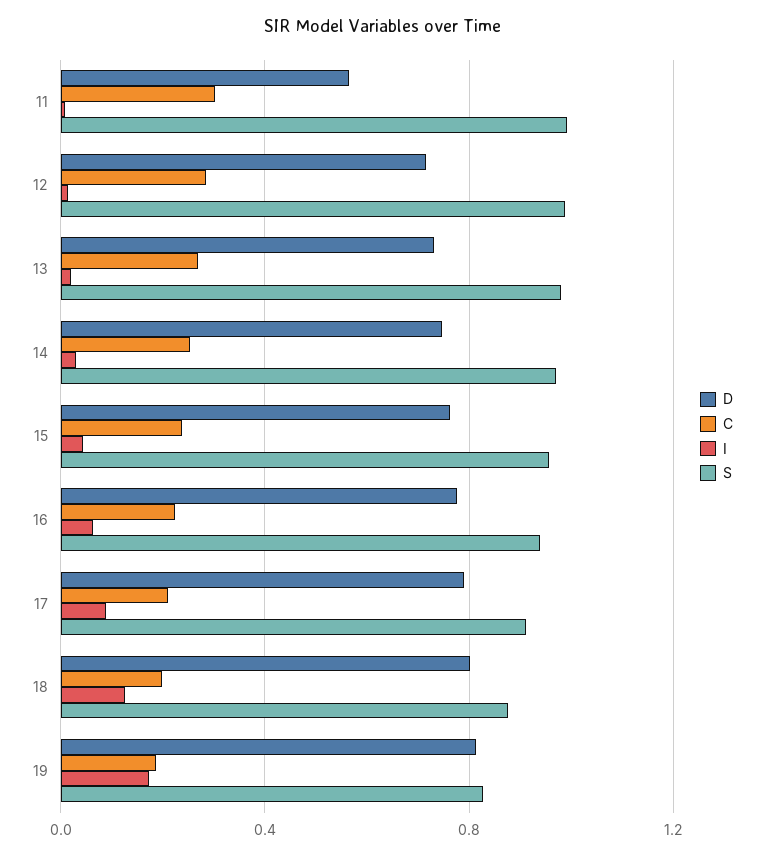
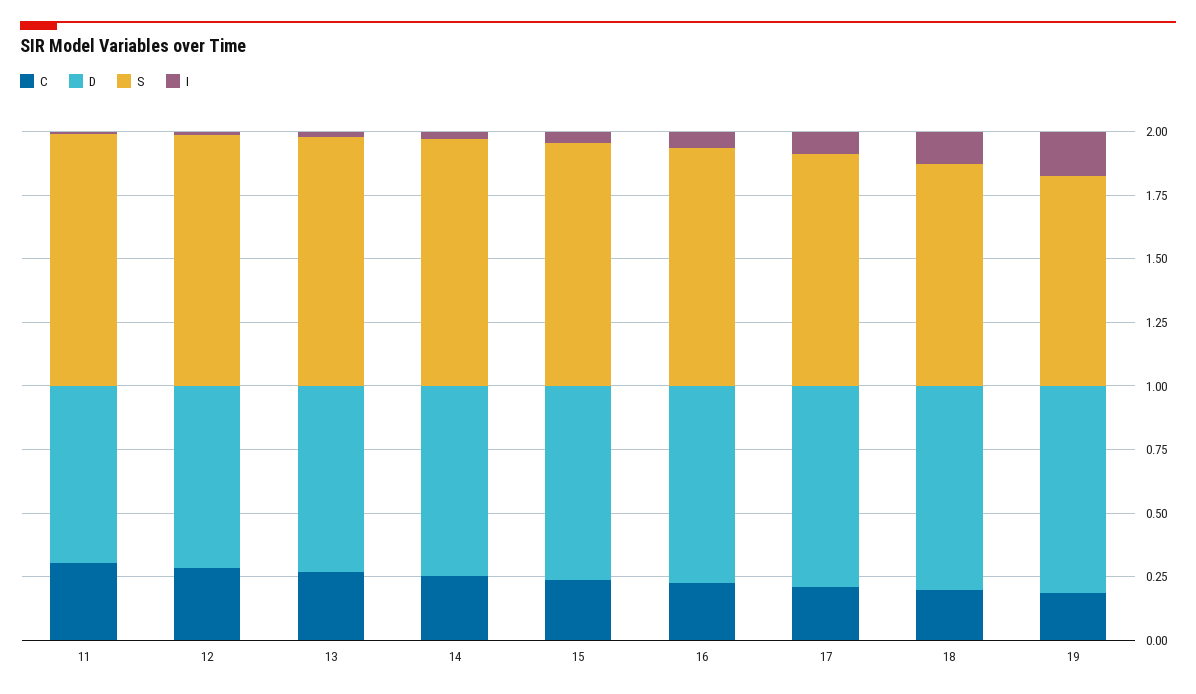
D, 11: 0.55 -> 0.7

